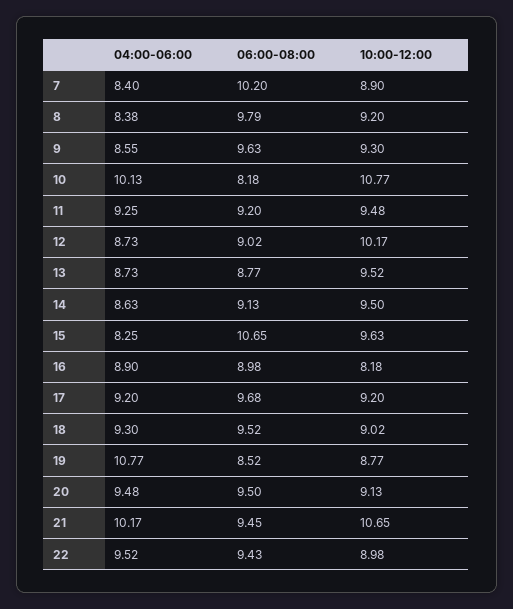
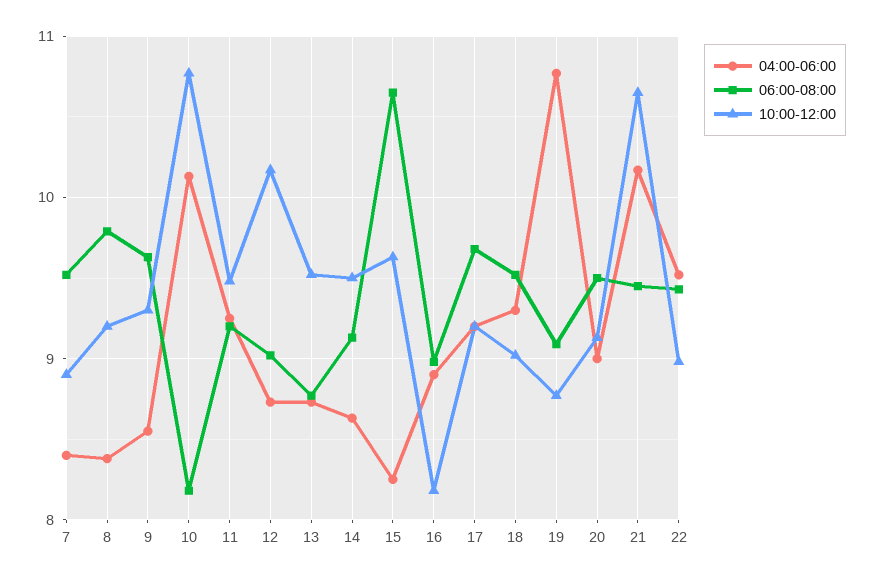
06:00-08:00, 7: 10.2 -> 9.5
06:00-08:00, 19: 8.52 -> 9.1
04:00-06:00, 20: 9.48 -> 9

